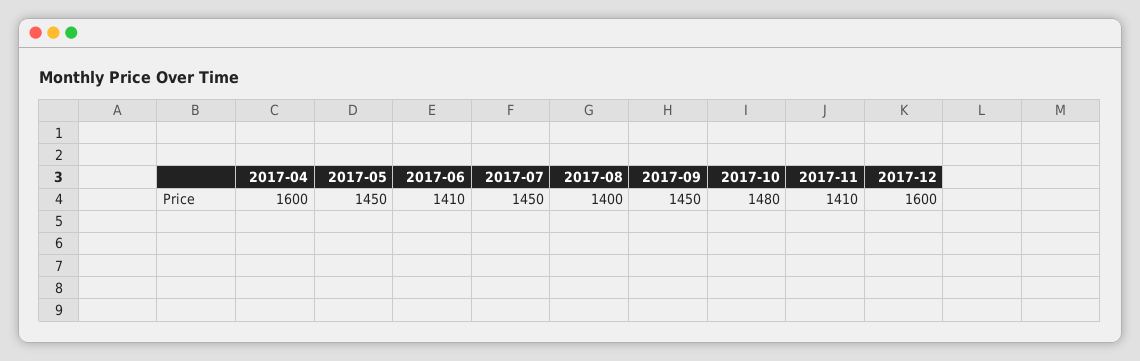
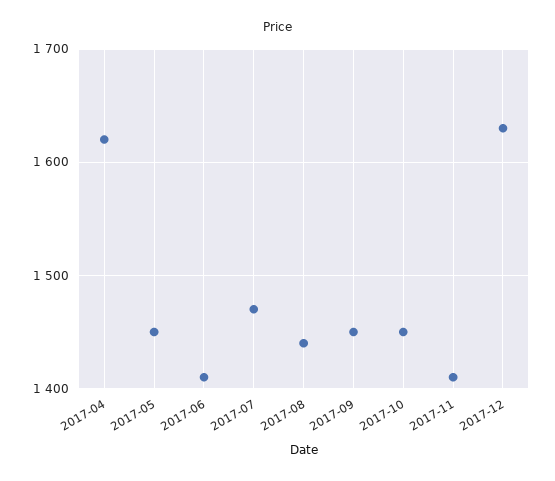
2017-04: 1600 -> 1620
2017-07: 1450 -> 1470
2017-08: 1400 -> 1440
2017-10: 1480 -> 1450
2017-12: 1600 -> 1630

